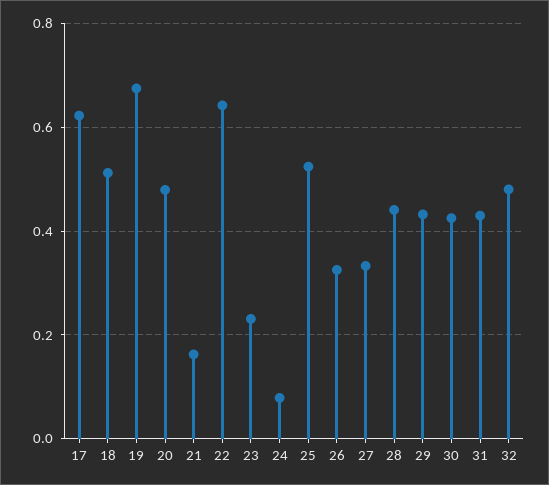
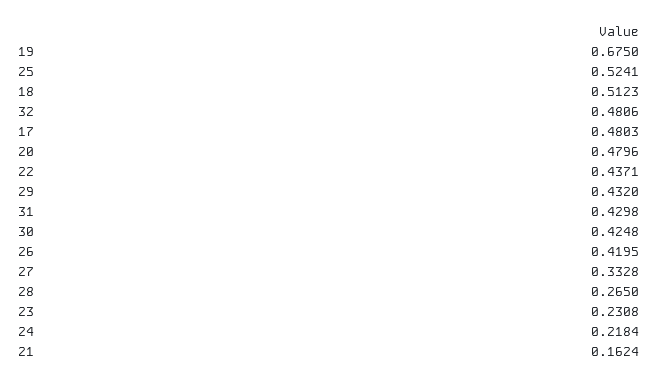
17: 0.62 -> 0.4803
22: 0.64 -> 0.4371
24: 0.08 -> 0.2184
26: 0.32 -> 0.4195
28: 0.44 -> 0.265

